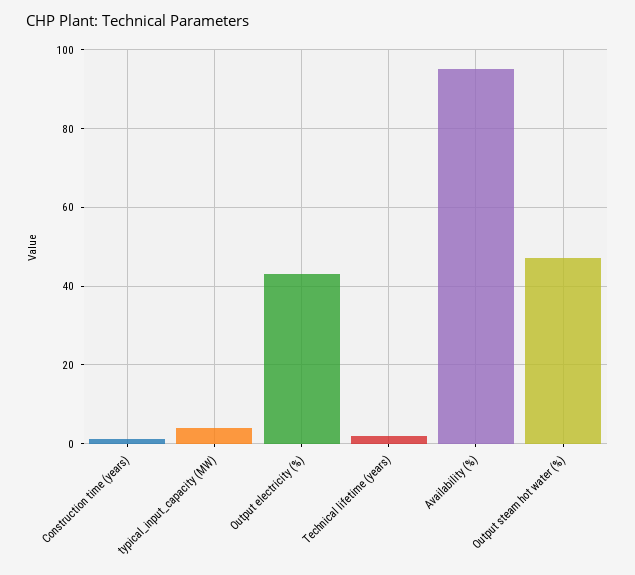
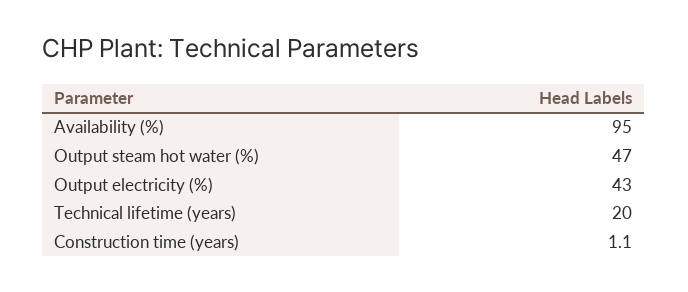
typical_input_capacity (MW): 4 -> none
Technical lifetime (years): 2 -> 20

